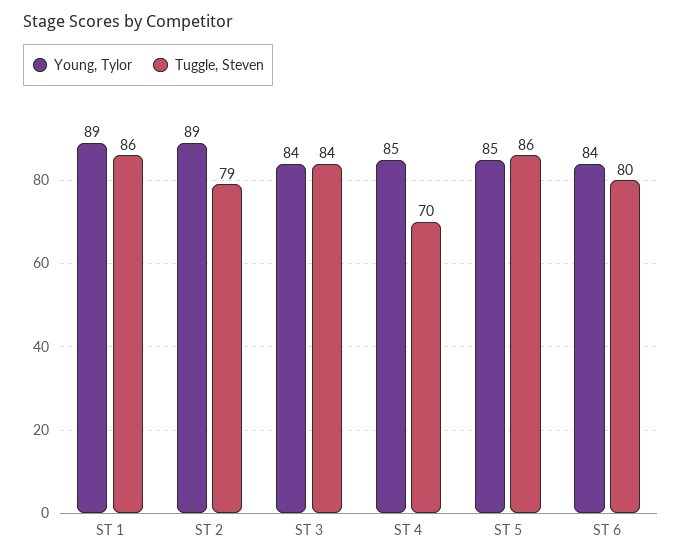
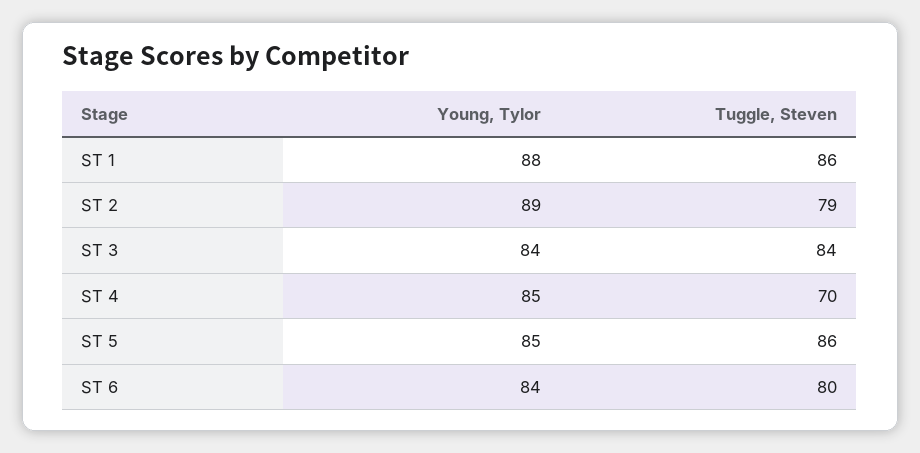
Young, Tylor, ST 1: 89 -> 88

